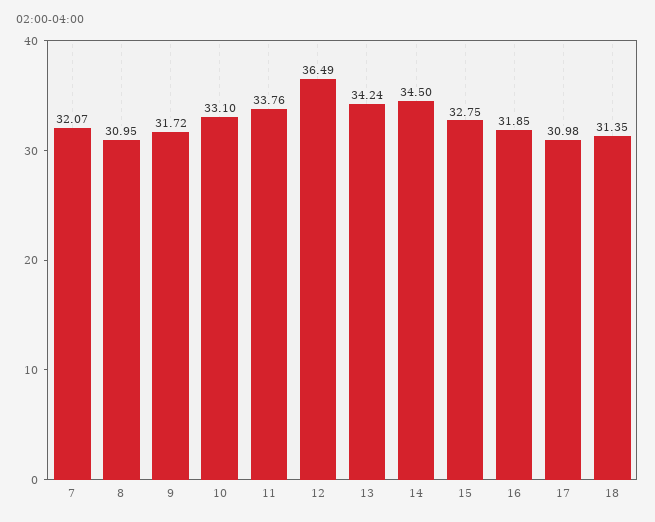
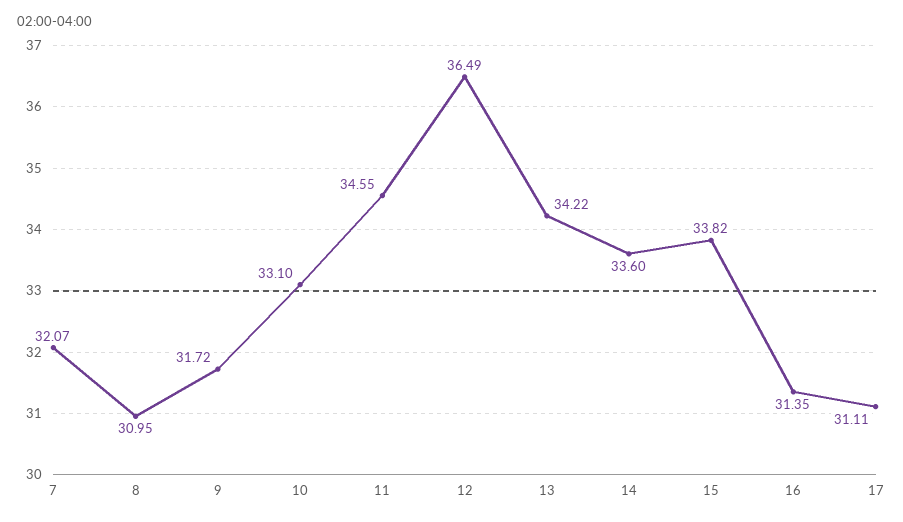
11: 33.76 -> 34.55
13: 34.24 -> 34.22
14: 34.5 -> 33.6
15: 32.75 -> 33.82
16: 31.85 -> 31.35
17: 30.98 -> 31.11
18: 31.35 -> none

